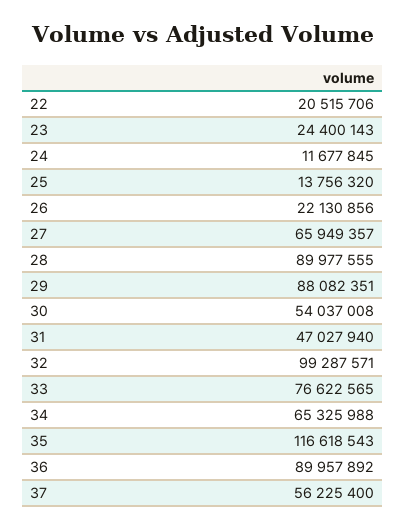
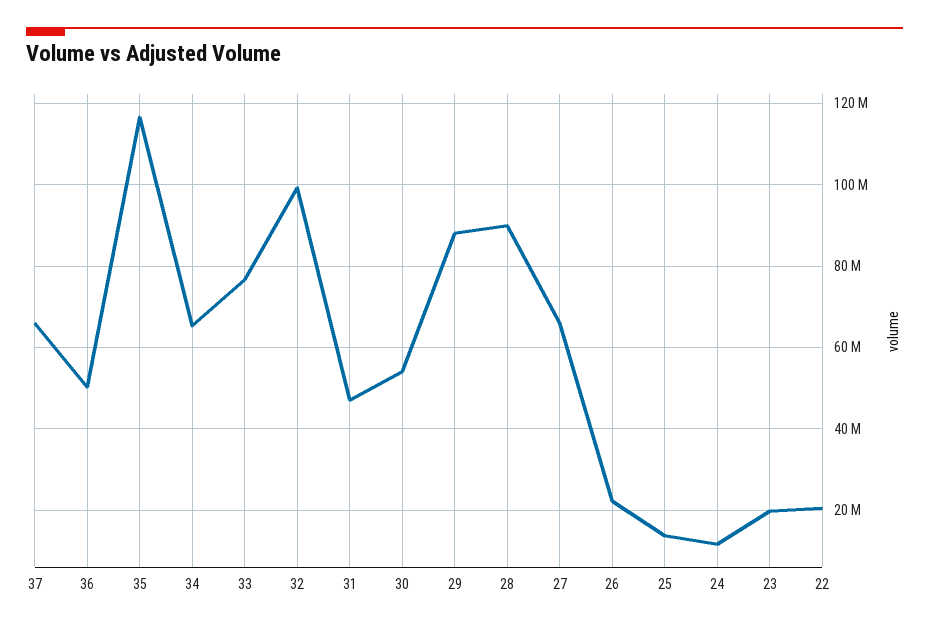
23: 24400143 -> 20000000
36: 89957892 -> 50000000
37: 56225400 -> 66000000

